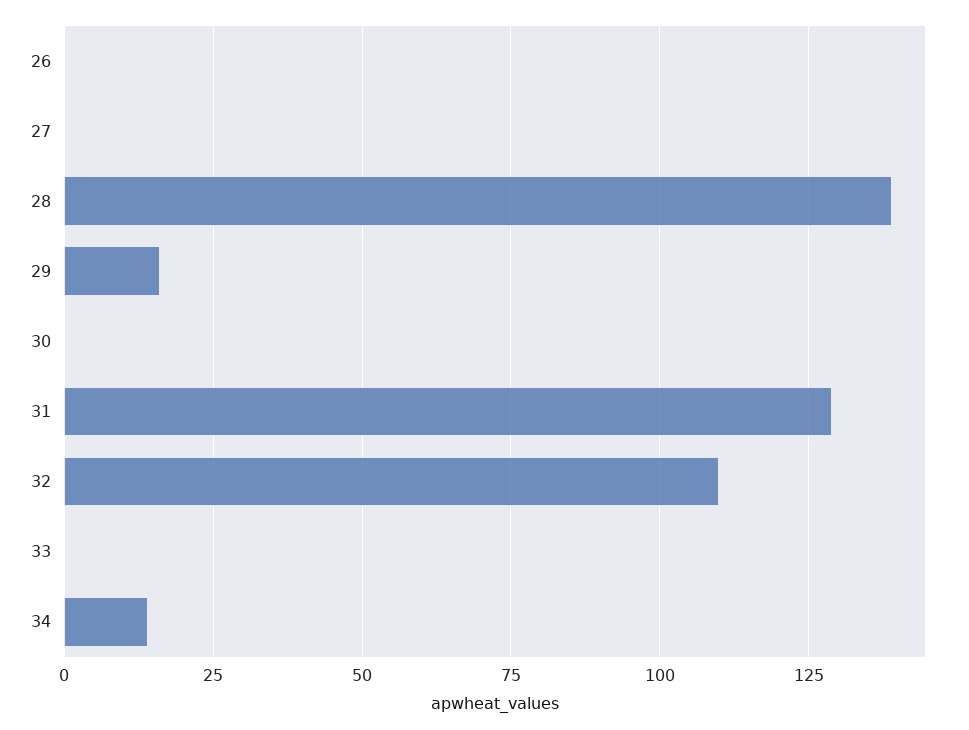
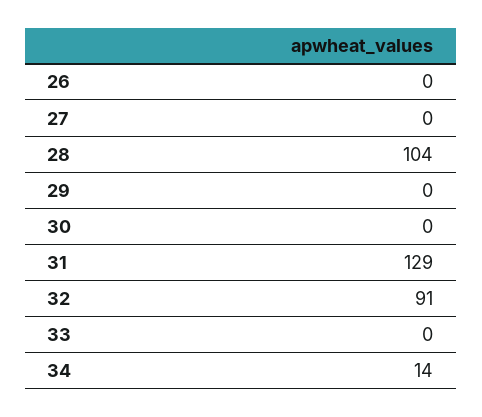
28: 140 -> 104
29: 15 -> 0
32: 110 -> 91

